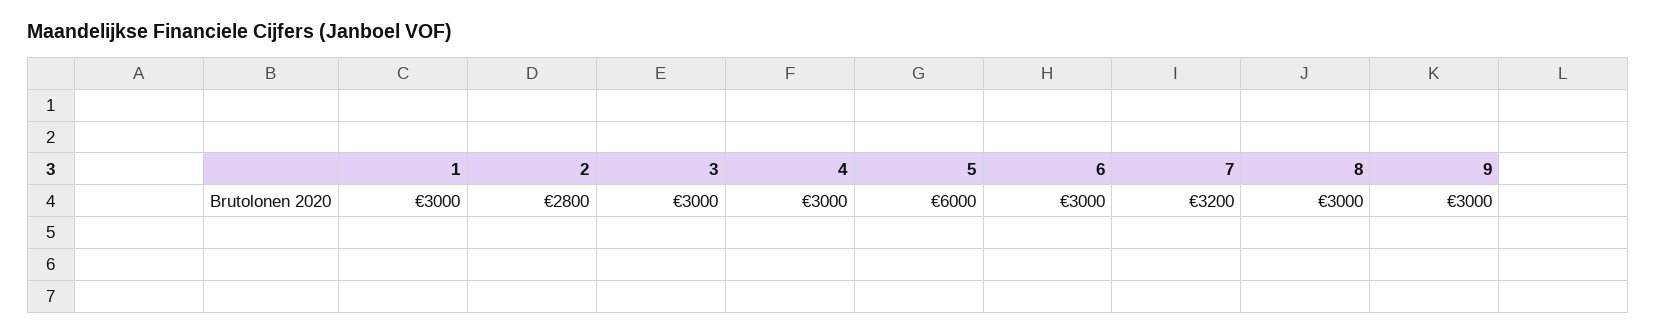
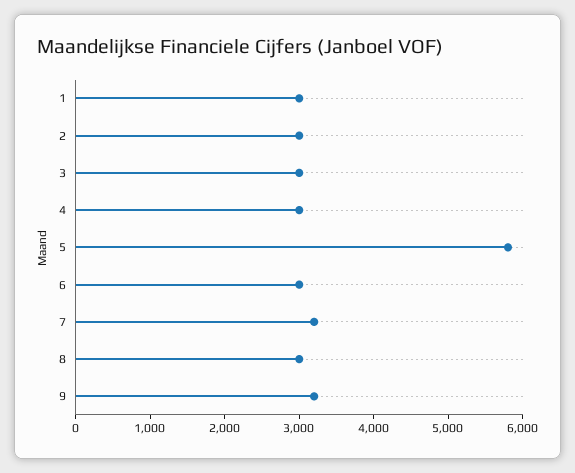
2: 2800 -> 3000
5: 6000 -> 5800
9: 3000 -> 3200

